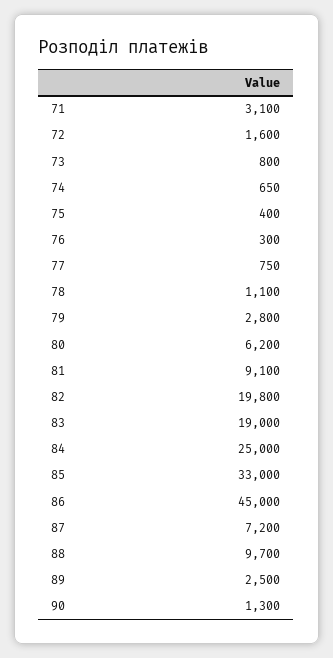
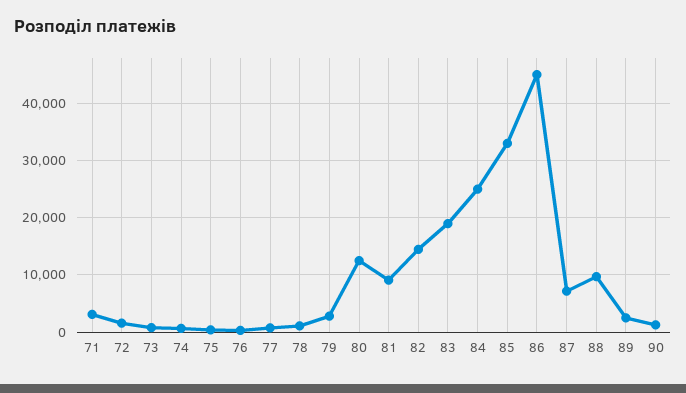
80: 6200 -> 12000
82: 19800 -> 14000

